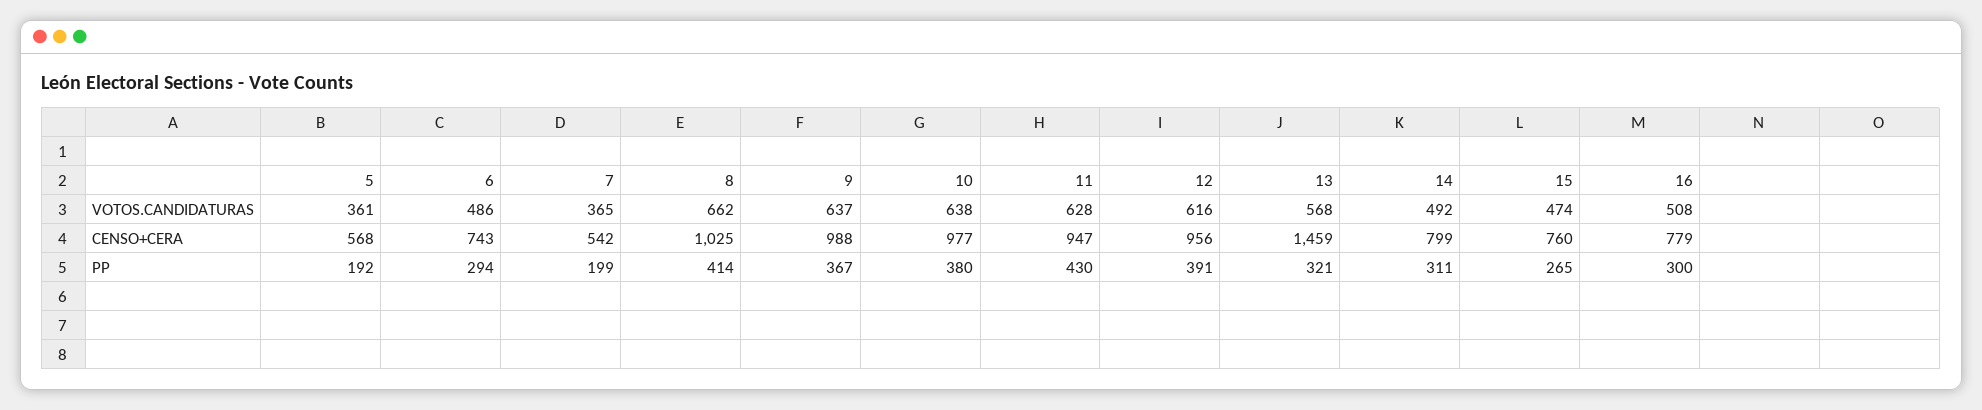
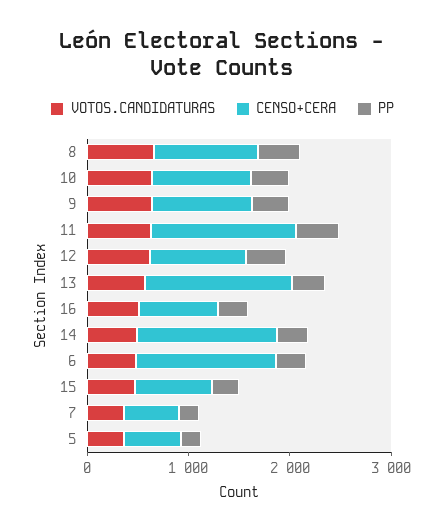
CENSO+CERA, 6: 743 -> 1400
CENSO+CERA, 11: 947 -> 1400
CENSO+CERA, 14: 799 -> 1400

